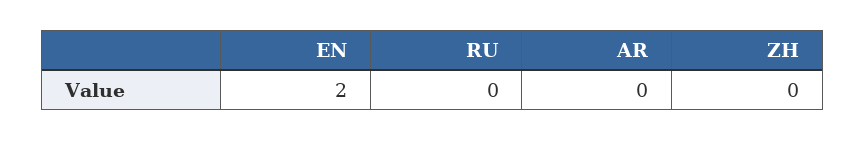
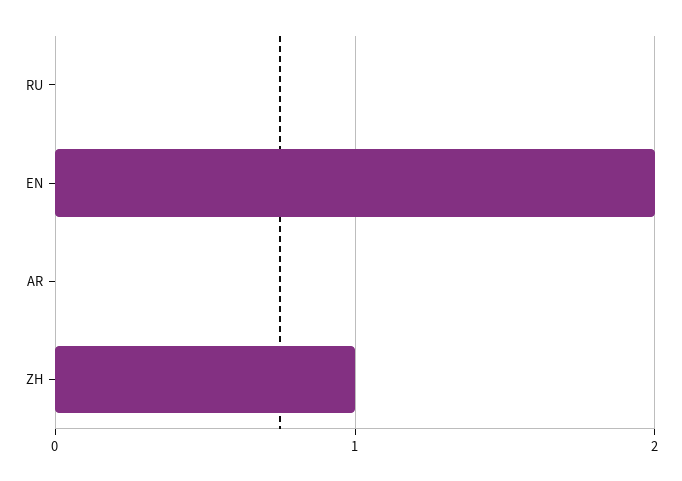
ZH: 0 -> 1

